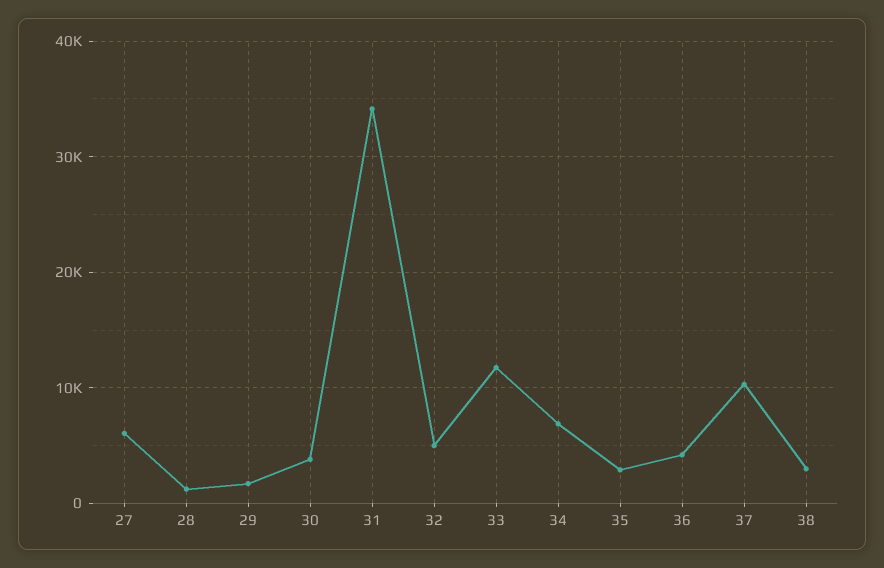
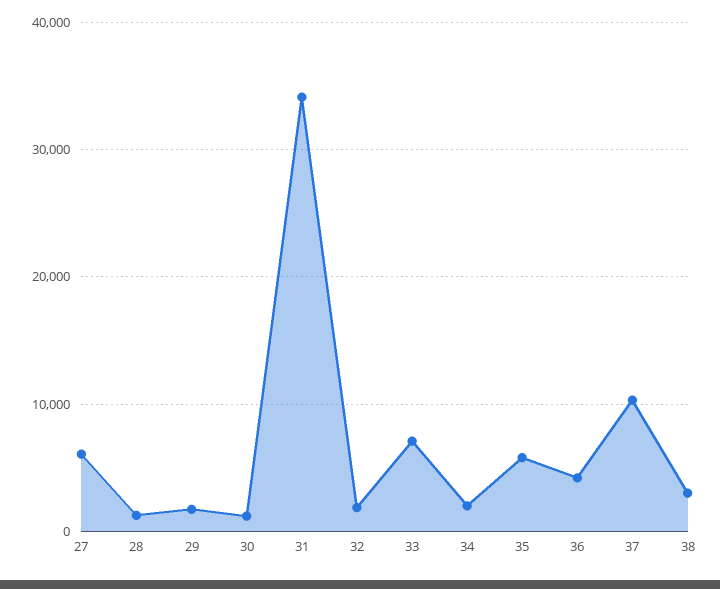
30: 4000 -> 1000
32: 5000 -> 2000
33: 12000 -> 7000
34: 7000 -> 2000
35: 3000 -> 6000

